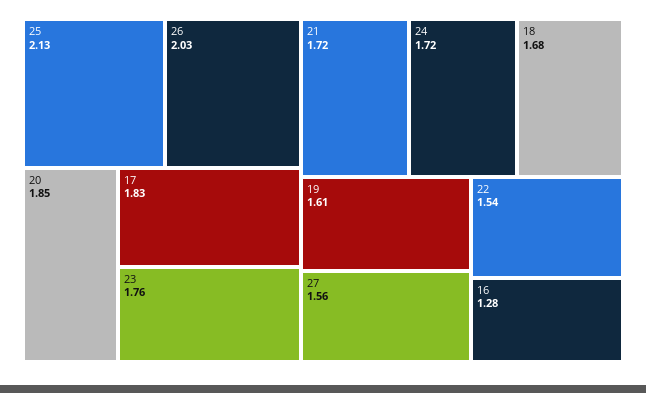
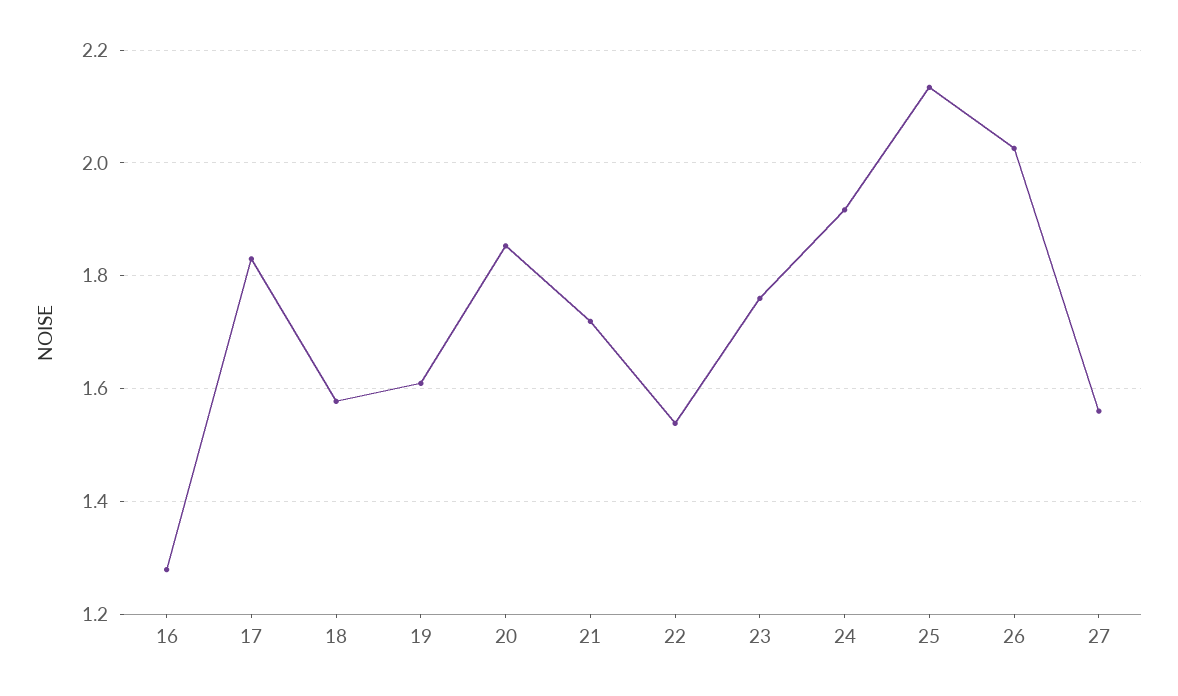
24: 1.72 -> 1.92
18: 1.68 -> 1.58

